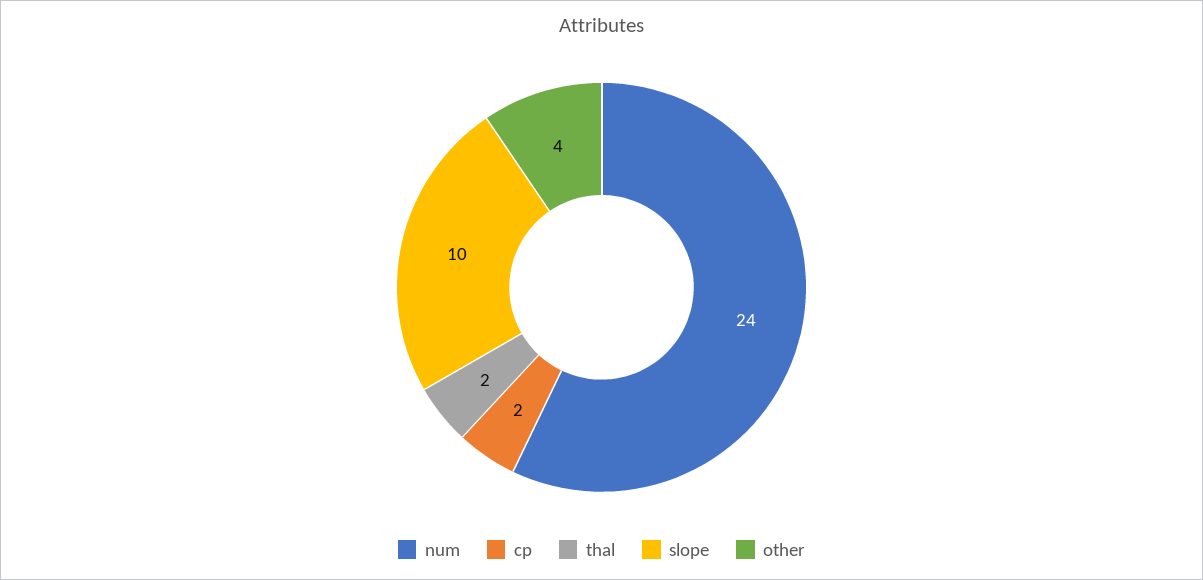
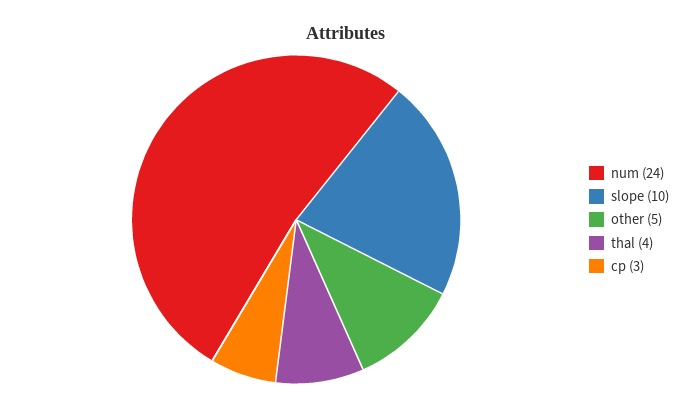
cp: 2 -> 3
thal: 2 -> 4
other: 4 -> 5

